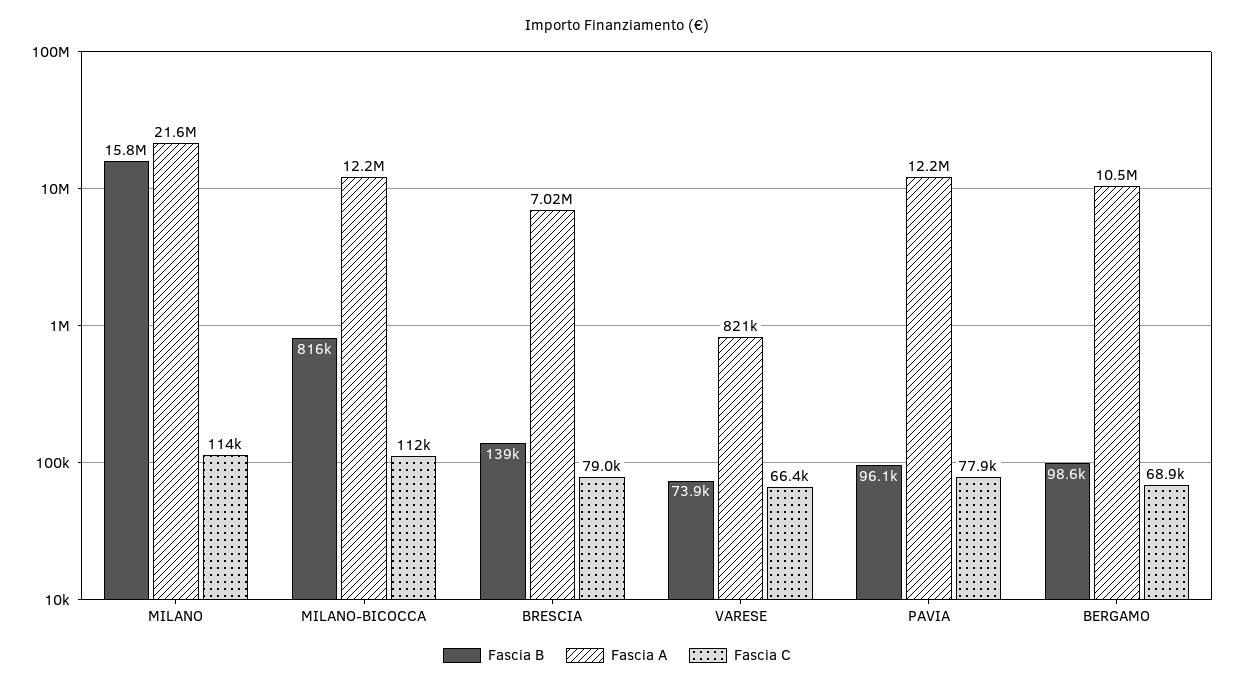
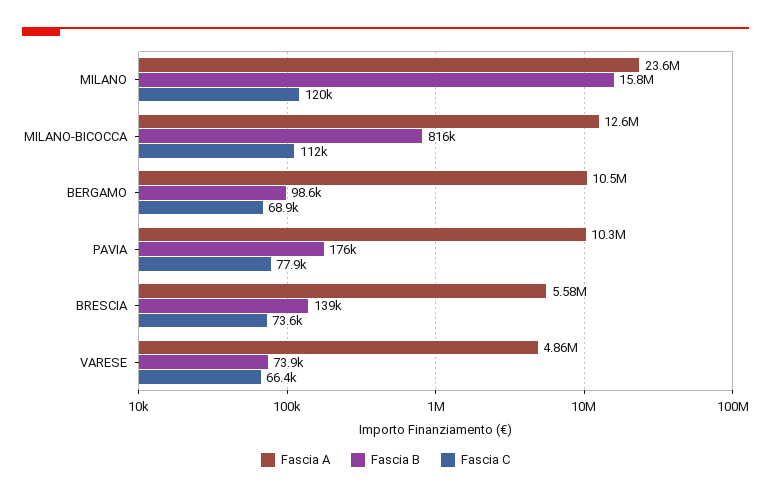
Fascia A, MILANO: 21600000 -> 23600000
Fascia C, MILANO: 114000 -> 120000
Fascia A, MILANO-BICOCCA: 12200000 -> 12600000
Fascia A, BRESCIA: 7020000 -> 5580000
Fascia C, BRESCIA: 79000 -> 73600
Fascia A, VARESE: 821000 -> 4860000
Fascia B, PAVIA: 96100 -> 176000
Fascia A, PAVIA: 12200000 -> 10300000

